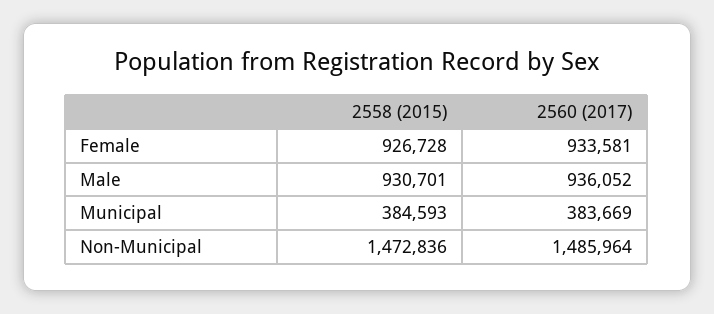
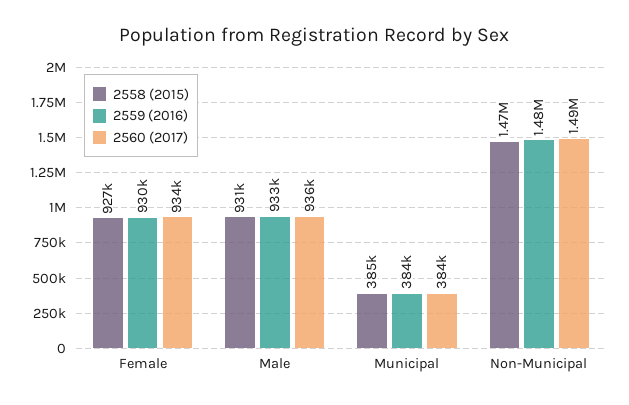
2559 (2016), Female: none -> 930000
2559 (2016), Male: none -> 933000
2559 (2016), Municipal: none -> 384000
2559 (2016), Non-Municipal: none -> 1480000

